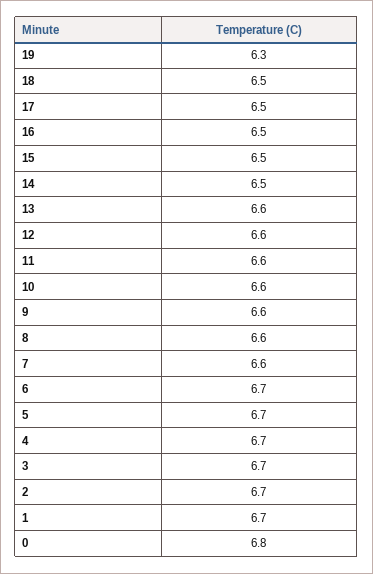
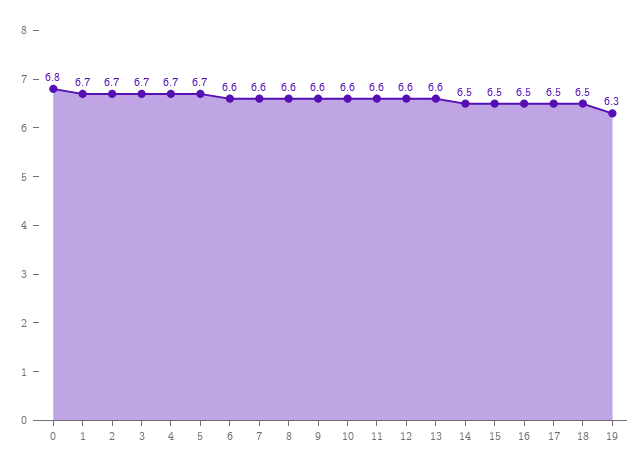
6: 6.7 -> 6.6

